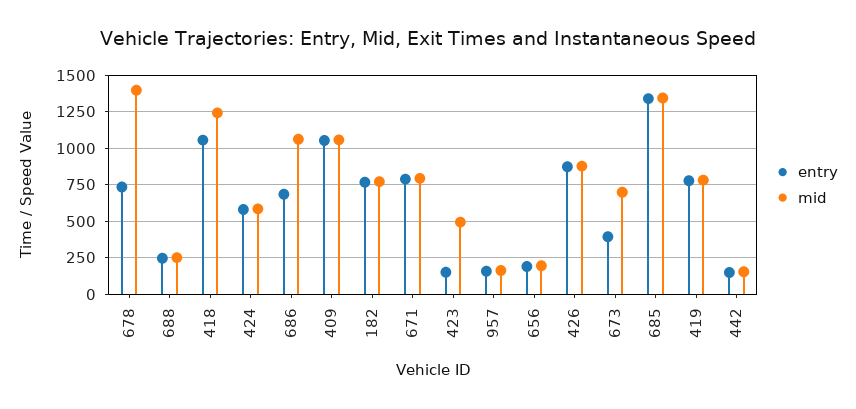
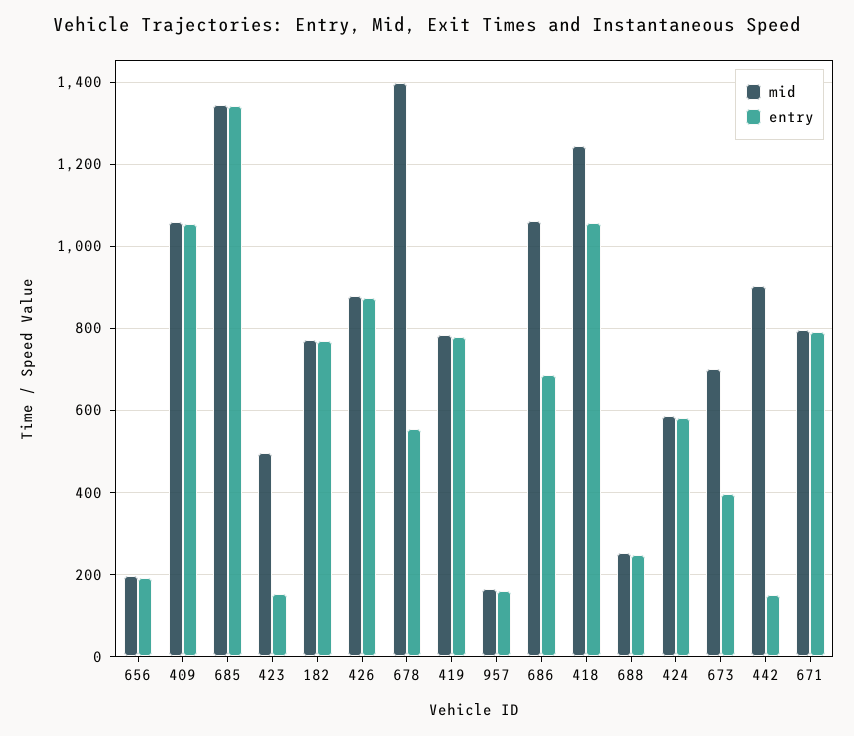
entry, 678: 750 -> 560
mid, 442: 150 -> 900

